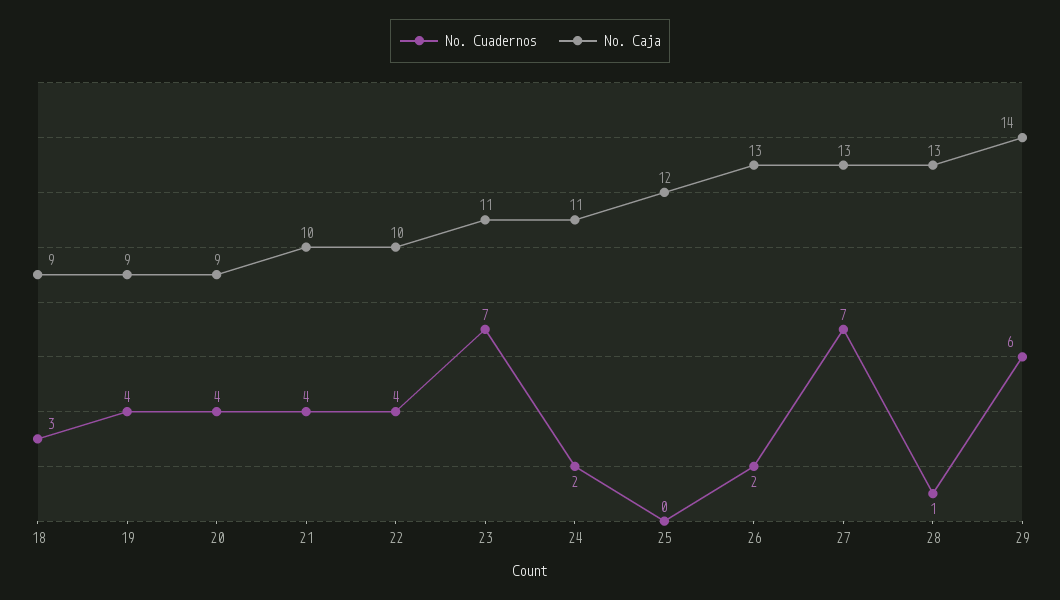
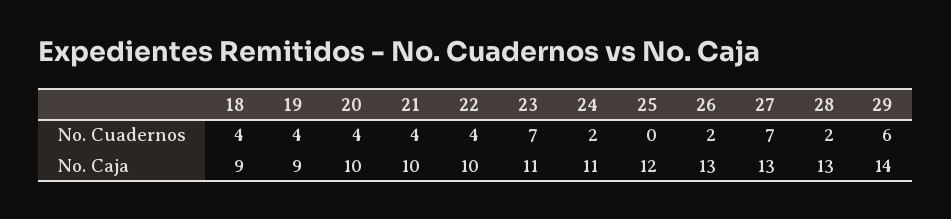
No. Cuadernos, 18: 3 -> 4
No. Caja, 20: 9 -> 10
No. Cuadernos, 28: 1 -> 2

